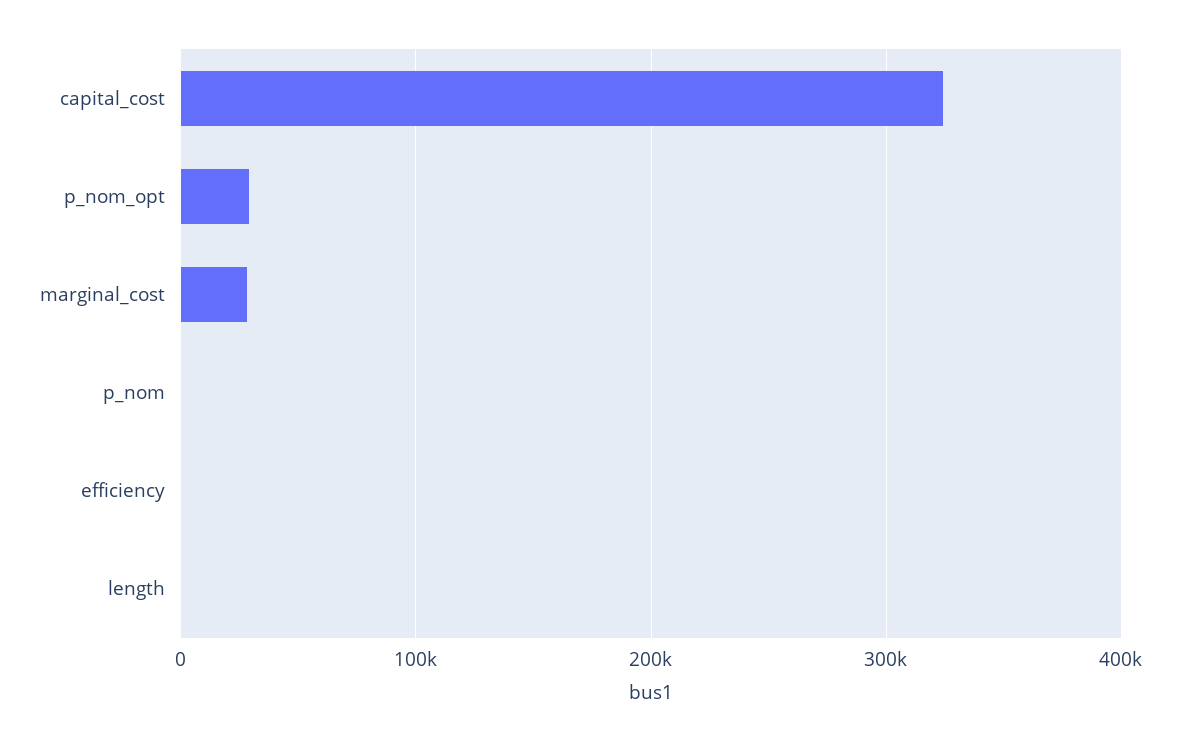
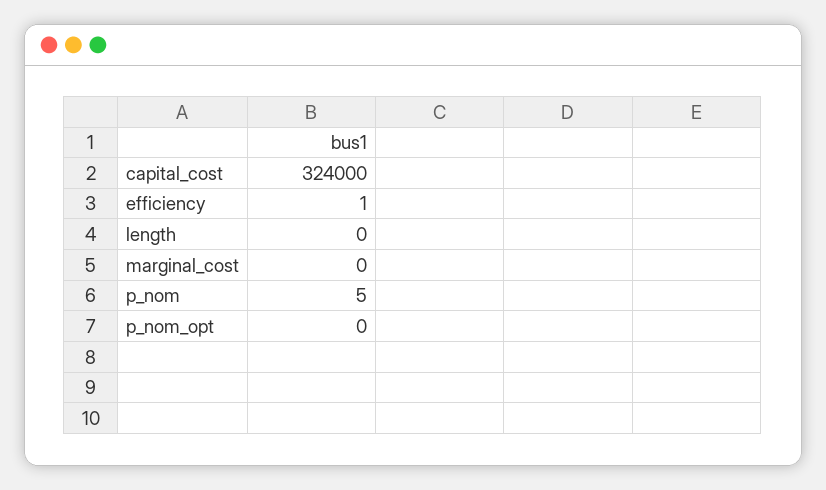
p_nom_opt: 30000 -> 0
marginal_cost: 30000 -> 0

